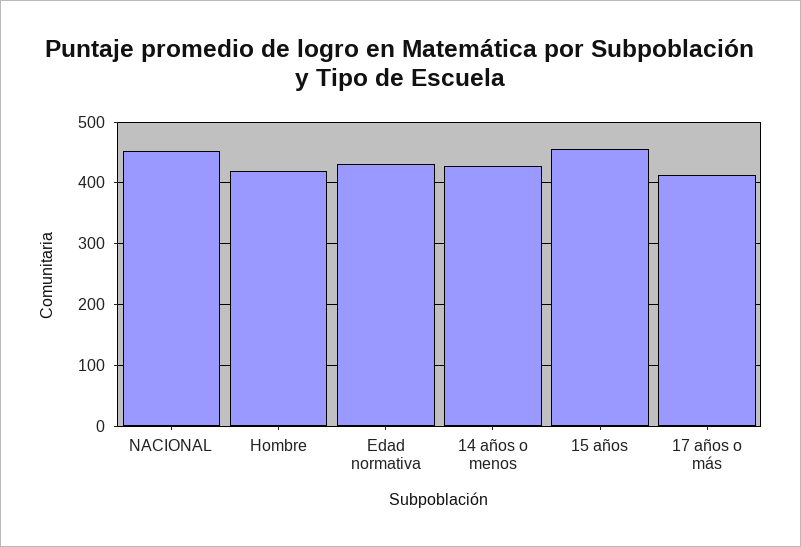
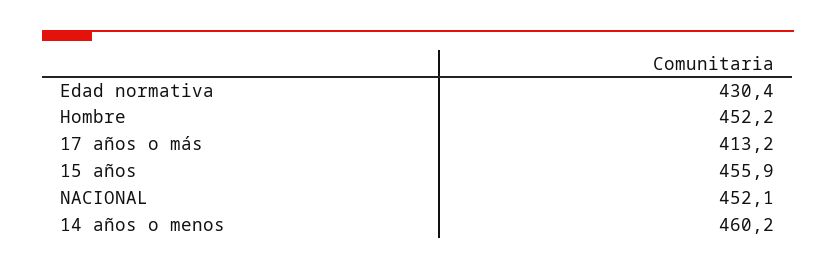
Hombre: 420 -> 452.2
14 años o menos: 430 -> 460.2

